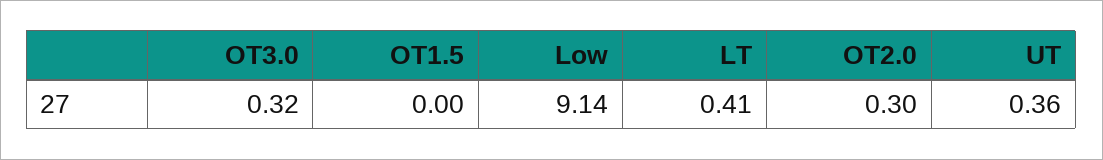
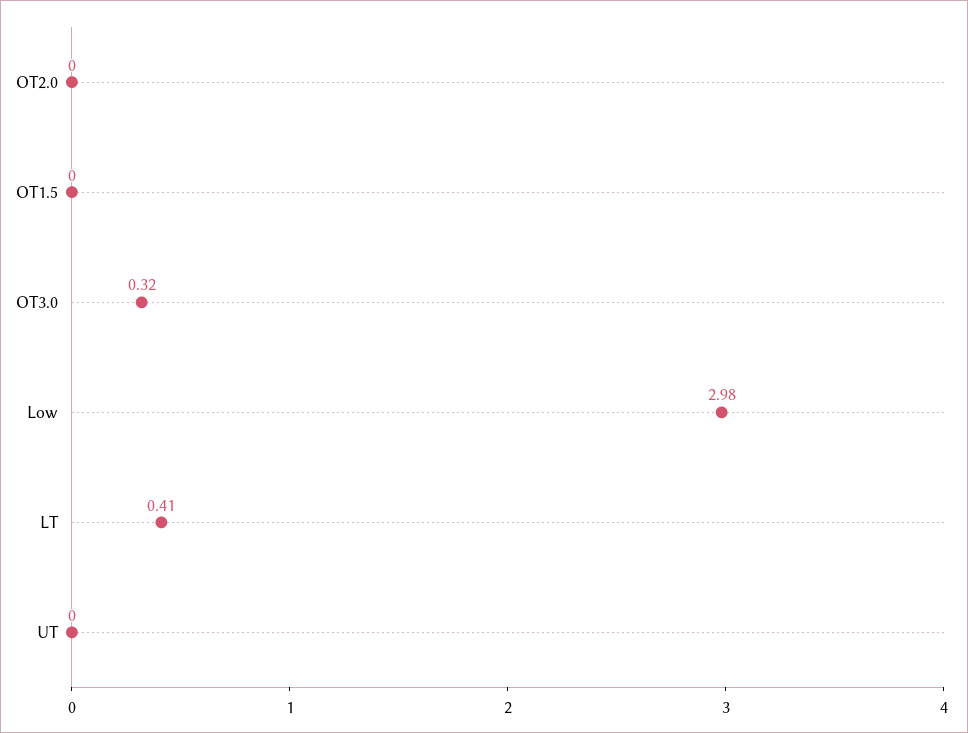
Low: 9.14 -> 2.98
OT2.0: 0.3 -> 0
UT: 0.36 -> 0

